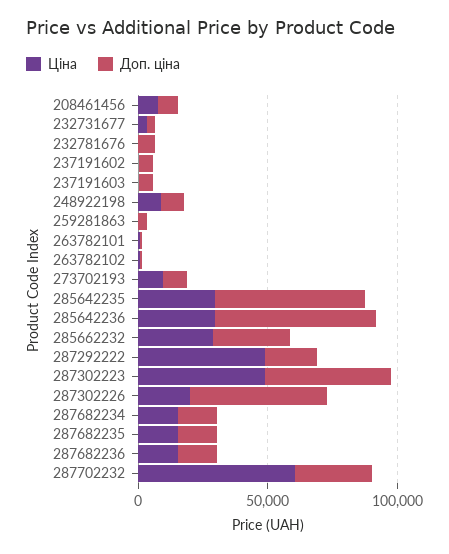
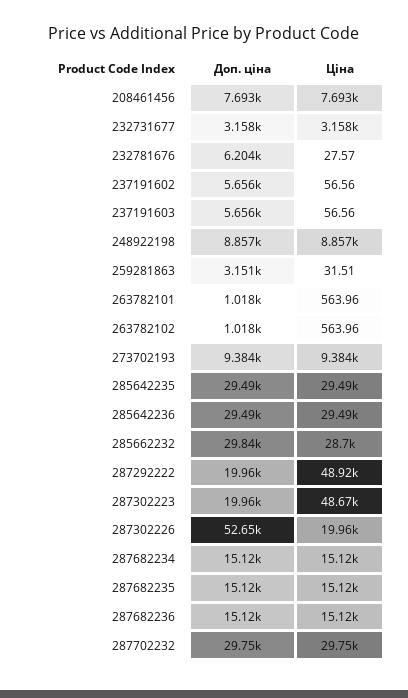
Доп. ціна, 285642235: 60000 -> 29490
Доп. ціна, 285642236: 60000 -> 29490
Доп. ціна, 287302223: 50000 -> 19960
Ціна, 287702232: 60000 -> 29750

